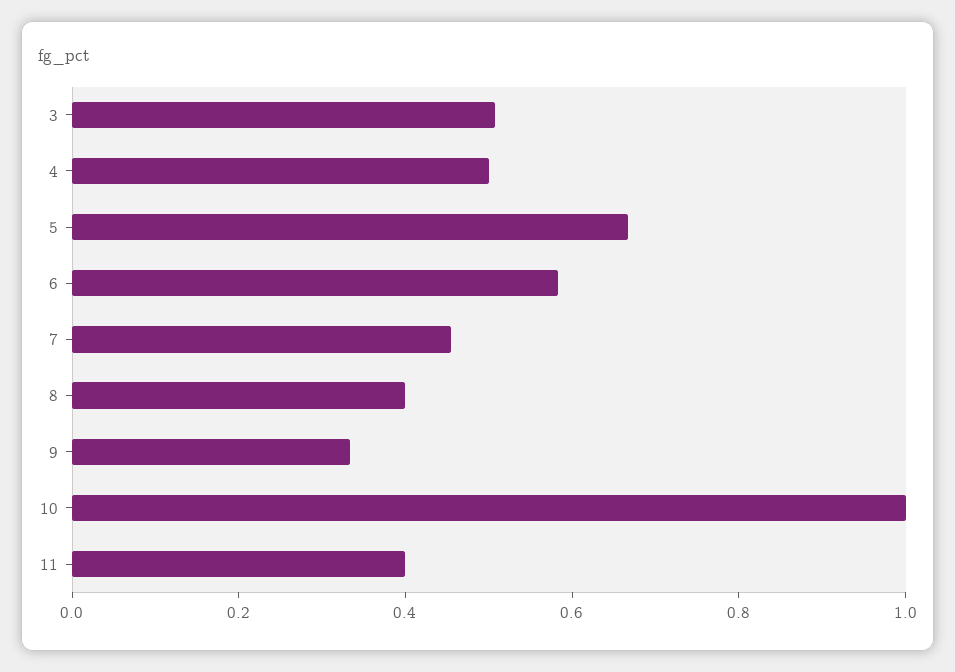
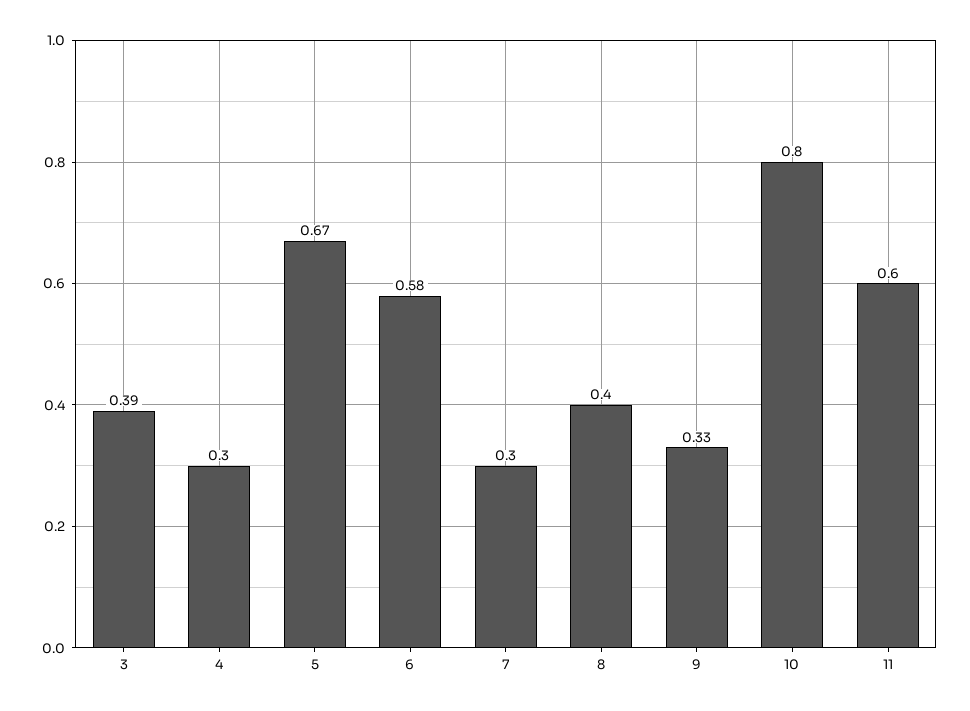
3: 0.5 -> 0.39
4: 0.5 -> 0.3
7: 0.45 -> 0.3
10: 1 -> 0.8
11: 0.4 -> 0.6

